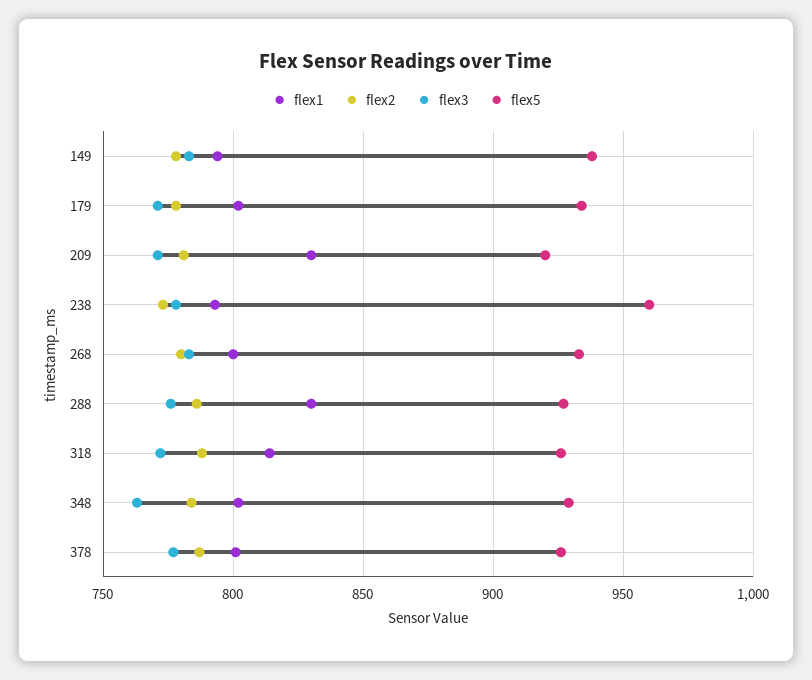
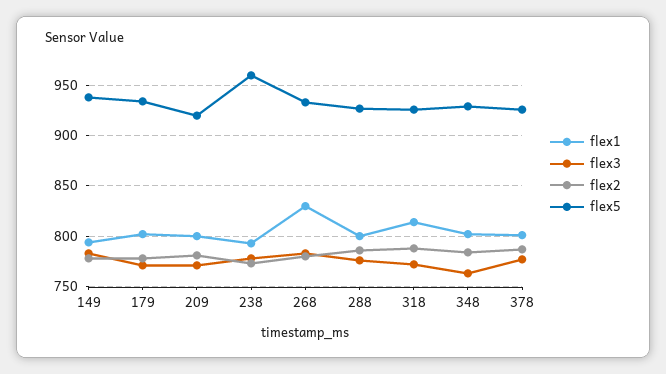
flex1, 209: 830 -> 800
flex1, 268: 800 -> 830
flex1, 288: 830 -> 800

